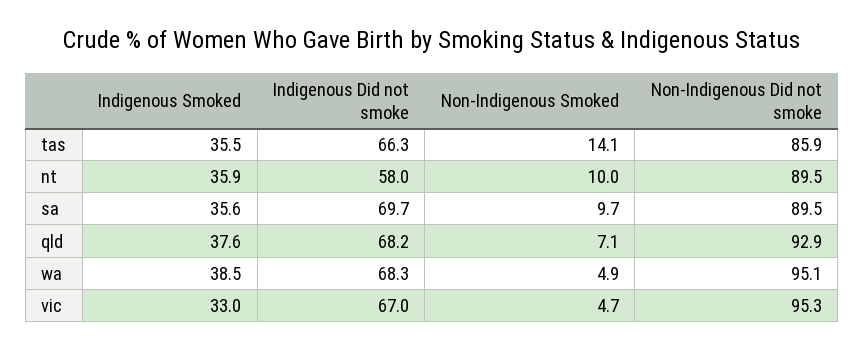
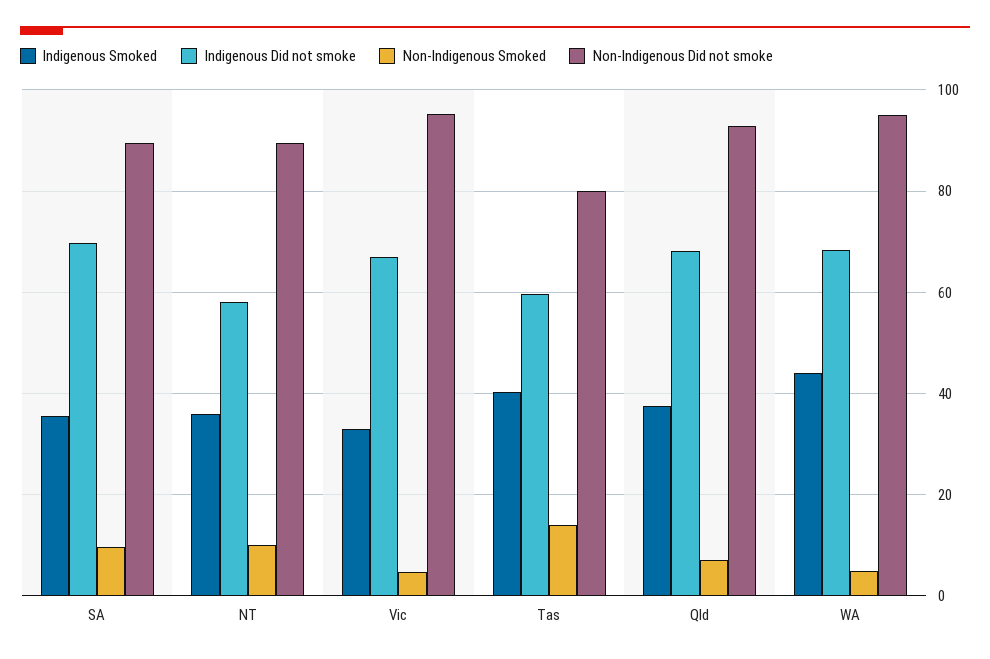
Indigenous Smoked, tas: 35.5 -> 40
Indigenous Did not smoke, tas: 66.3 -> 60
Non-Indigenous Did not smoke, tas: 85.9 -> 80
Indigenous Smoked, wa: 38.5 -> 44

